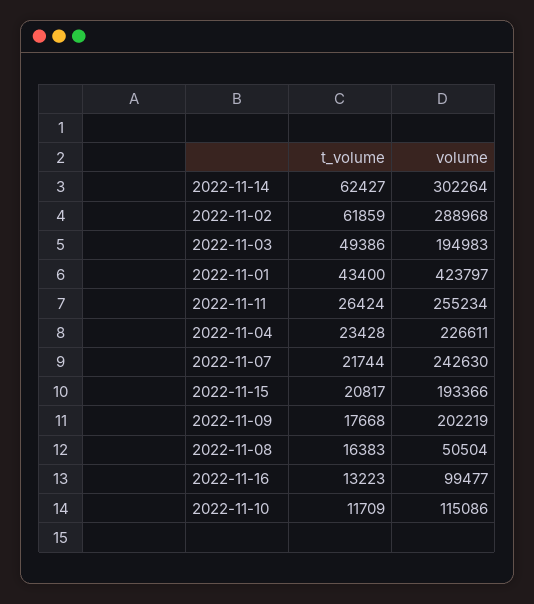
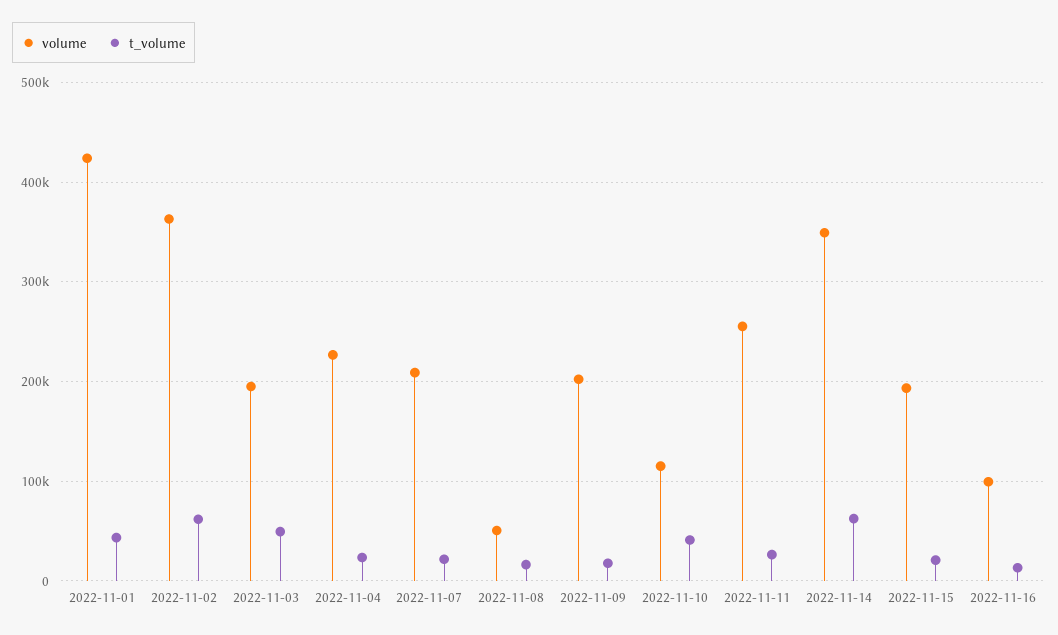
volume, 2022-11-14: 302264 -> 350000
volume, 2022-11-02: 288968 -> 360000
volume, 2022-11-07: 242630 -> 210000
t_volume, 2022-11-10: 11709 -> 40000

